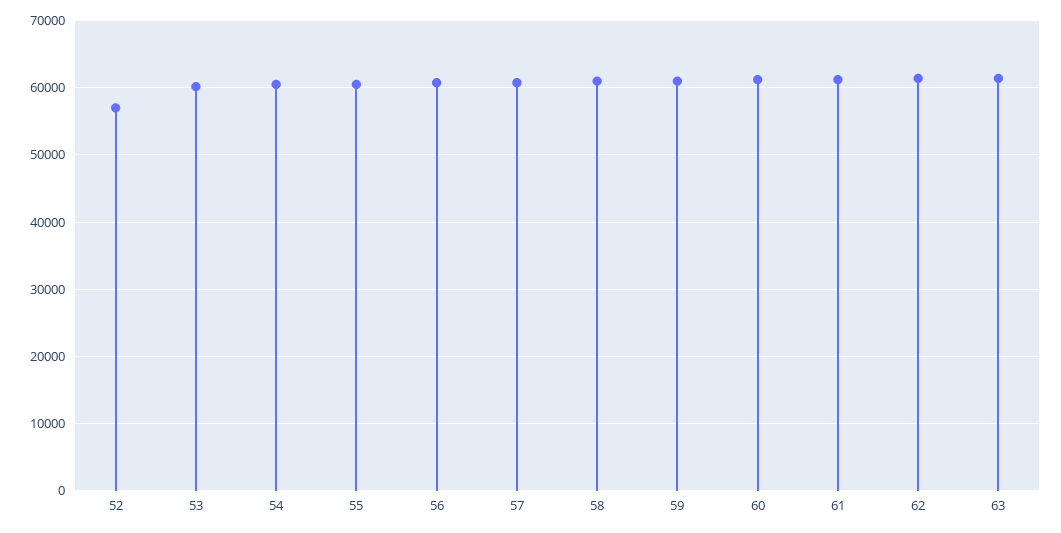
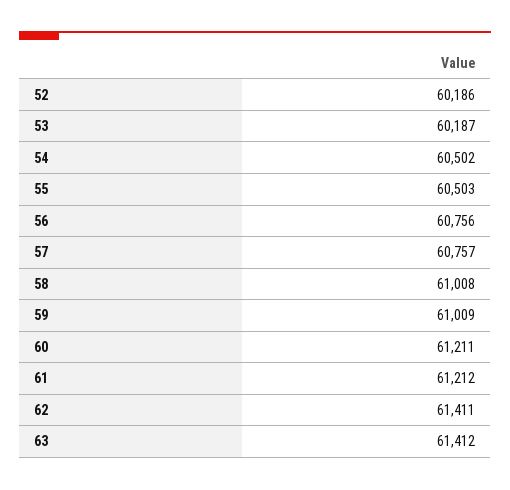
52: 57000 -> 60186

